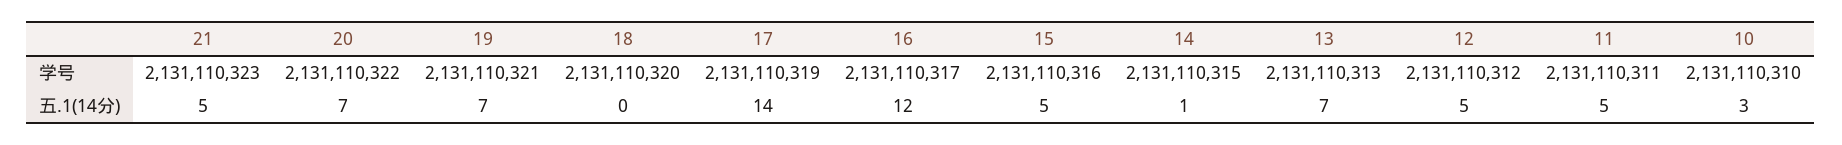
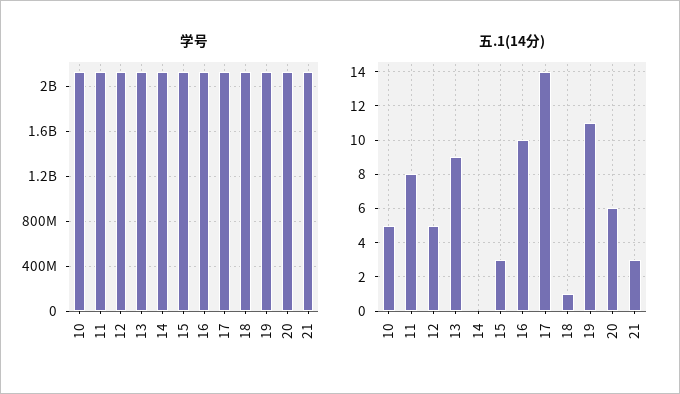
五.1(14分), 21: 5 -> 3
五.1(14分), 20: 7 -> 6
五.1(14分), 19: 7 -> 11
五.1(14分), 18: 0 -> 1
五.1(14分), 16: 12 -> 10
五.1(14分), 15: 5 -> 3
五.1(14分), 14: 1 -> 0
五.1(14分), 13: 7 -> 9
五.1(14分), 11: 5 -> 8
五.1(14分), 10: 3 -> 5

